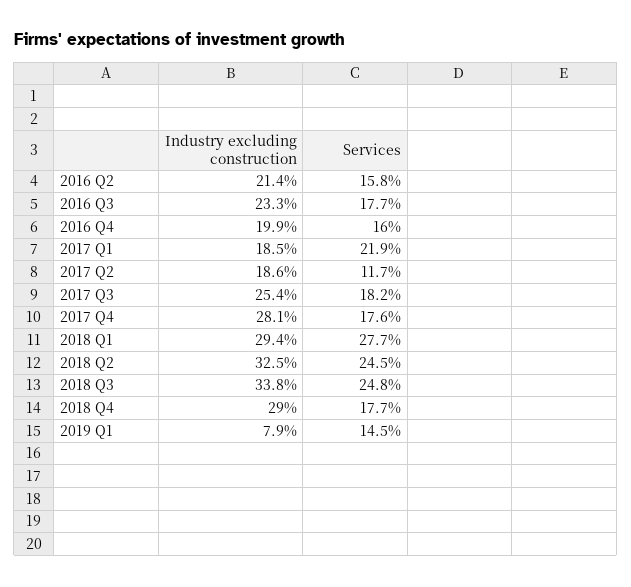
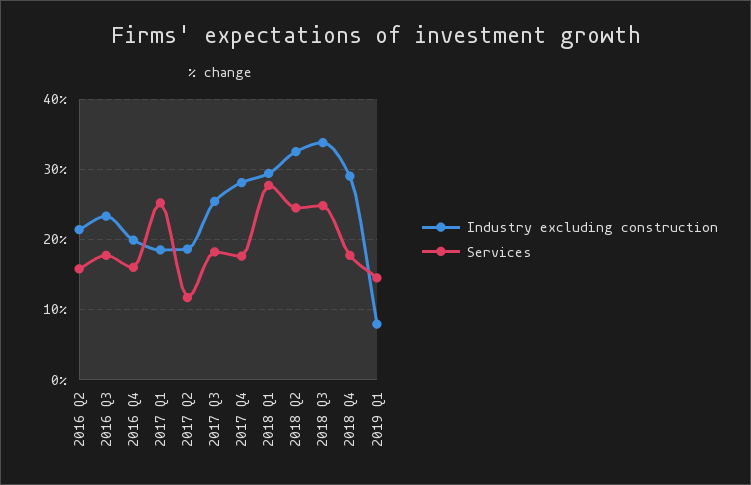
Services, 2017 Q1: 21.9 -> 25

